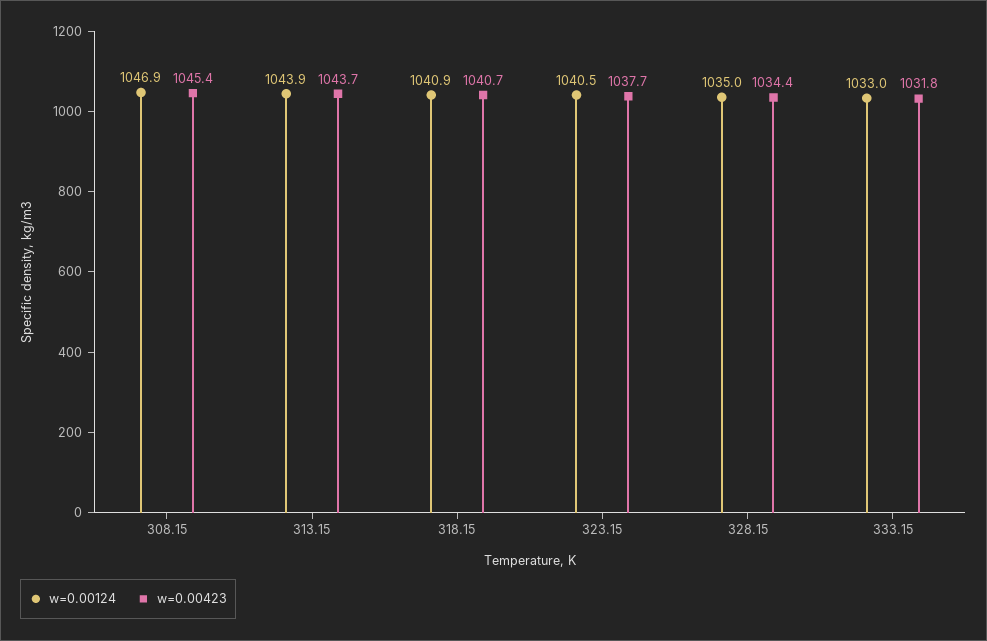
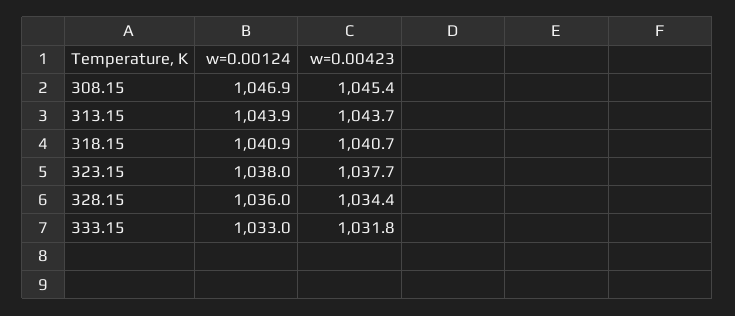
w=0.00124, 323.15: 1040.5 -> 1038
w=0.00124, 328.15: 1035 -> 1036

